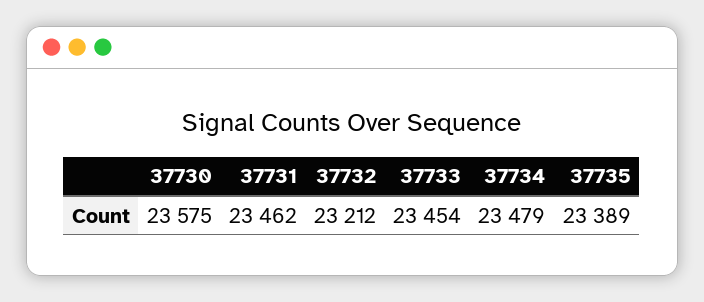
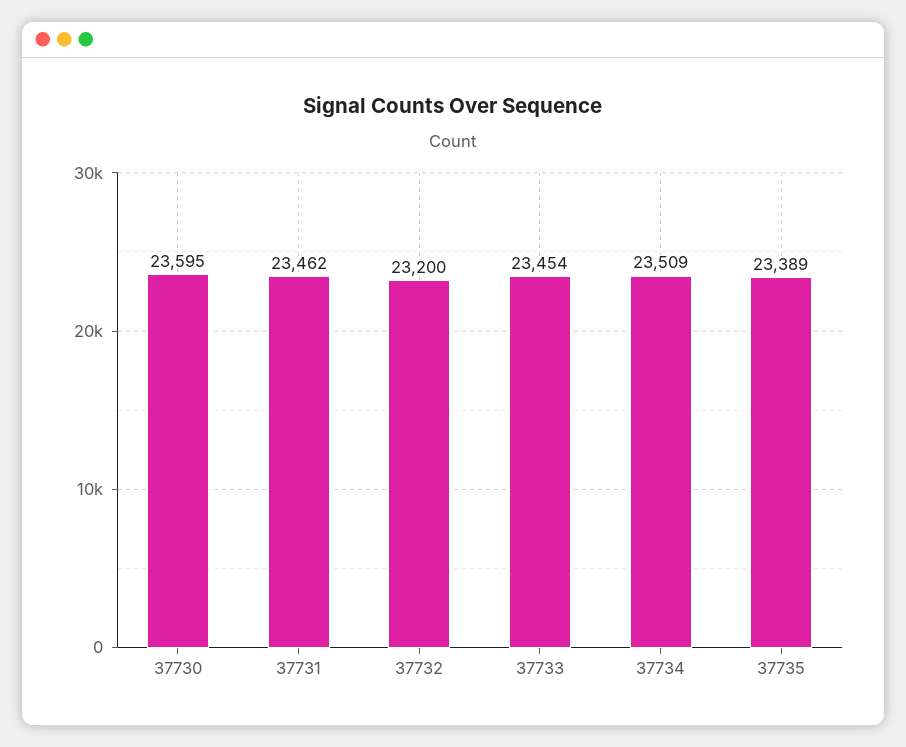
37730: 23575 -> 23595
37732: 23212 -> 23200
37734: 23479 -> 23509

